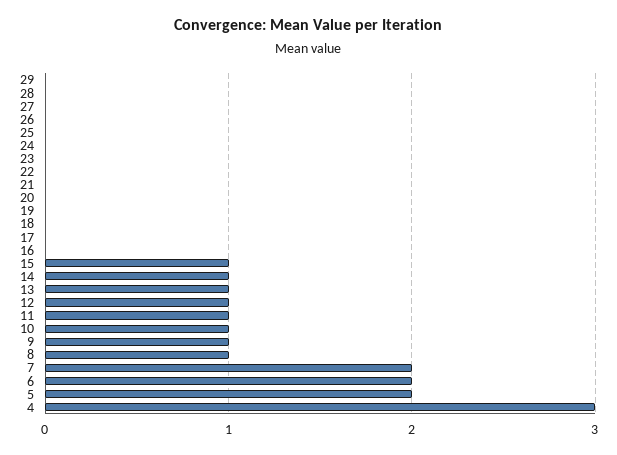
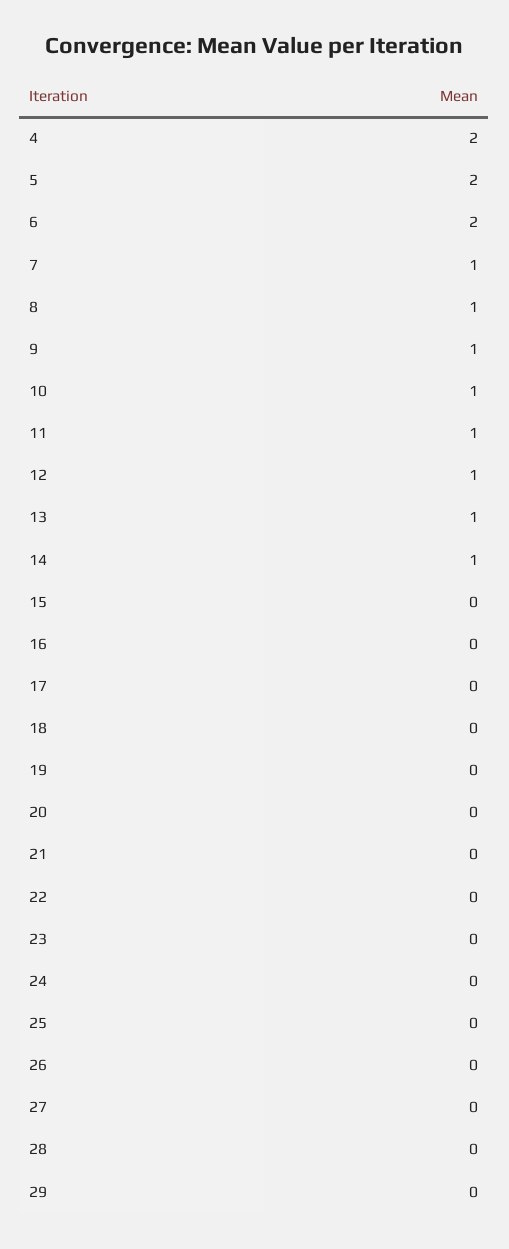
15: 1 -> 0
7: 2 -> 1
4: 3 -> 2

